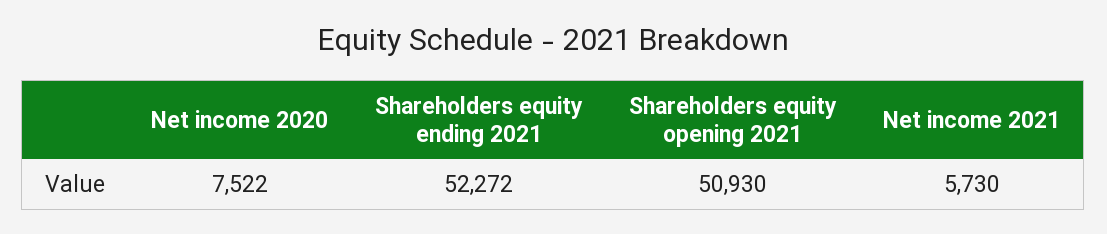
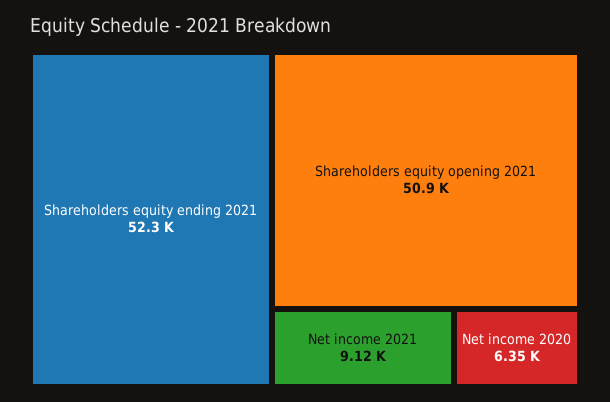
Net income 2020: 7522 -> 6350
Net income 2021: 5730 -> 9120

